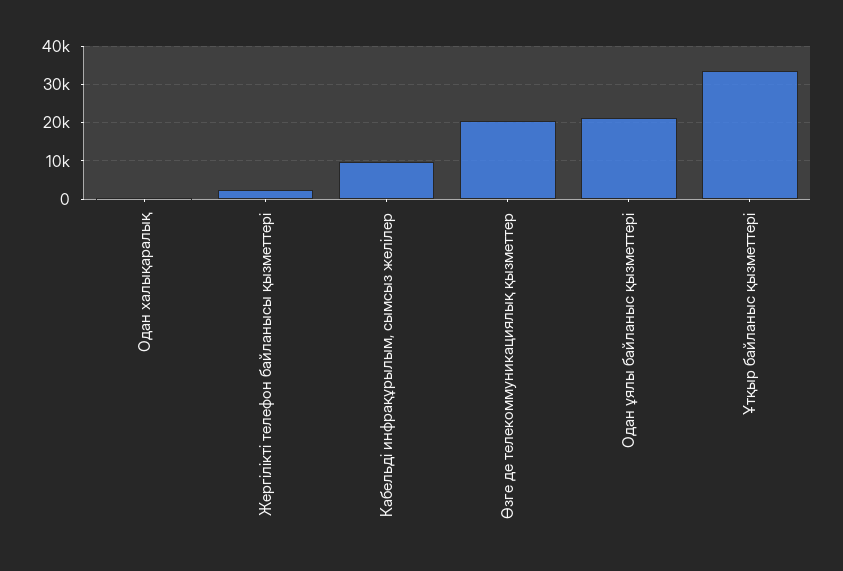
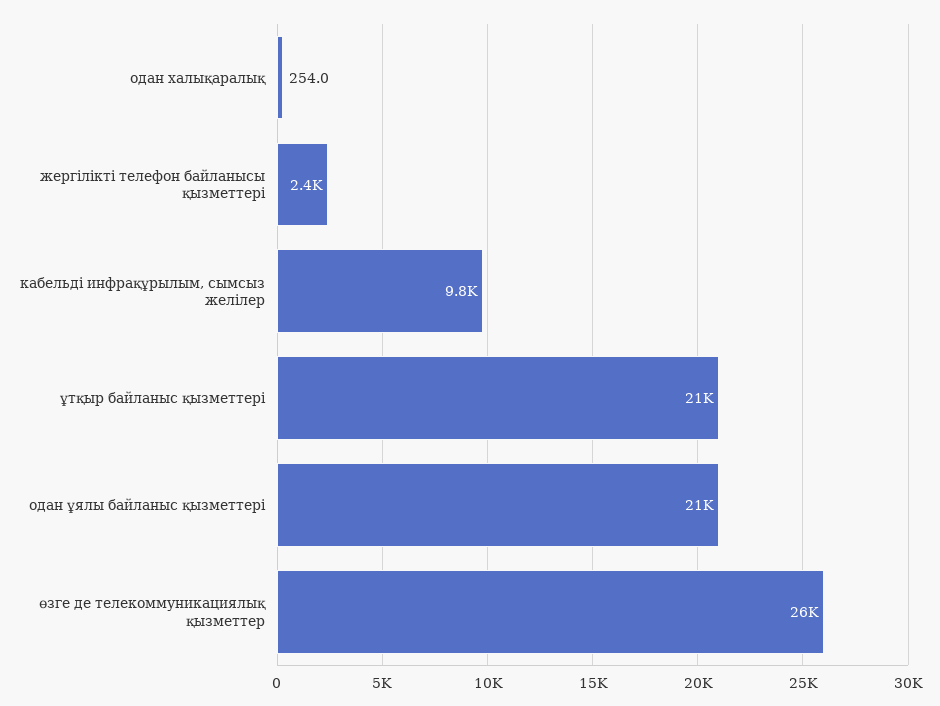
Өзге де телекоммуникациялық қызметтер: 20000 -> 26000
Ұтқыр байланыс қызметтері: 34000 -> 21000

